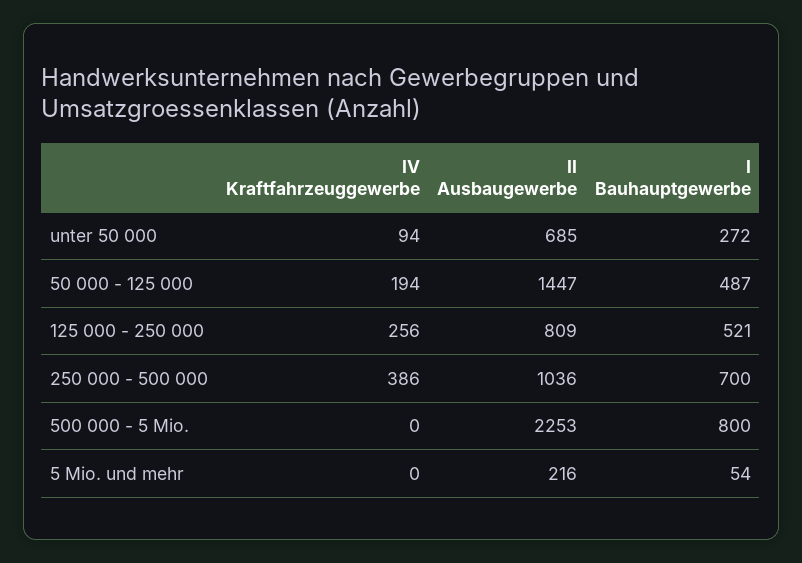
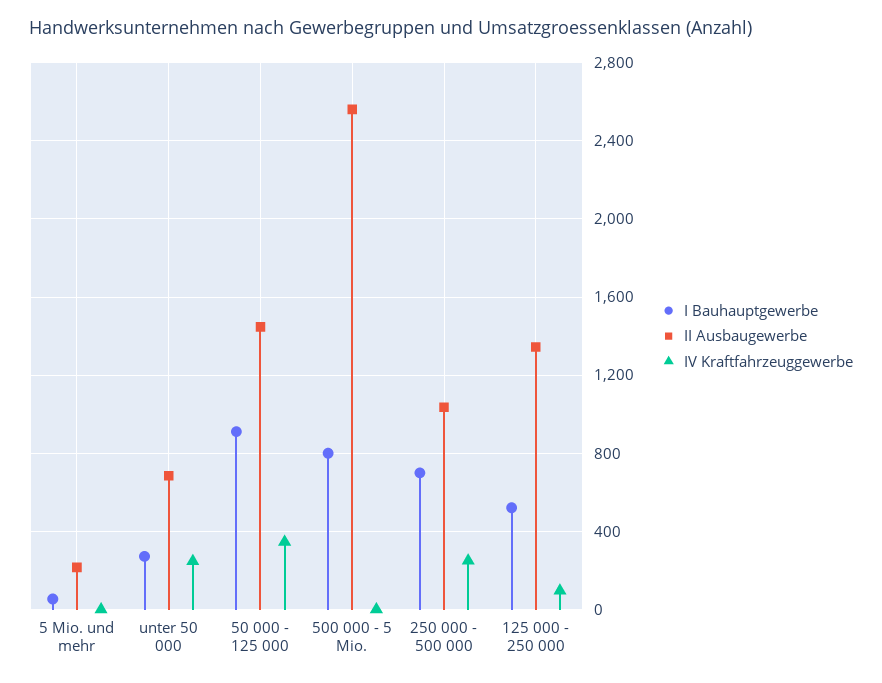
IV Kraftfahrzeuggewerbe, unter 50 000: 94 -> 250
IV Kraftfahrzeuggewerbe, 50 000 - 125 000: 194 -> 350
I Bauhauptgewerbe, 50 000 - 125 000: 487 -> 900
IV Kraftfahrzeuggewerbe, 125 000 - 250 000: 256 -> 100
II Ausbaugewerbe, 125 000 - 250 000: 809 -> 1350
IV Kraftfahrzeuggewerbe, 250 000 - 500 000: 386 -> 250
II Ausbaugewerbe, 500 000 - 5 Mio.: 2253 -> 2550

